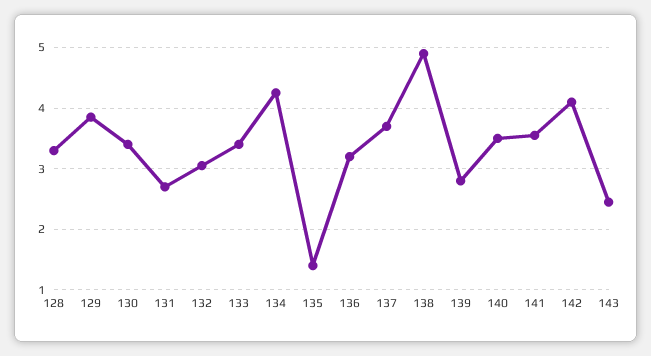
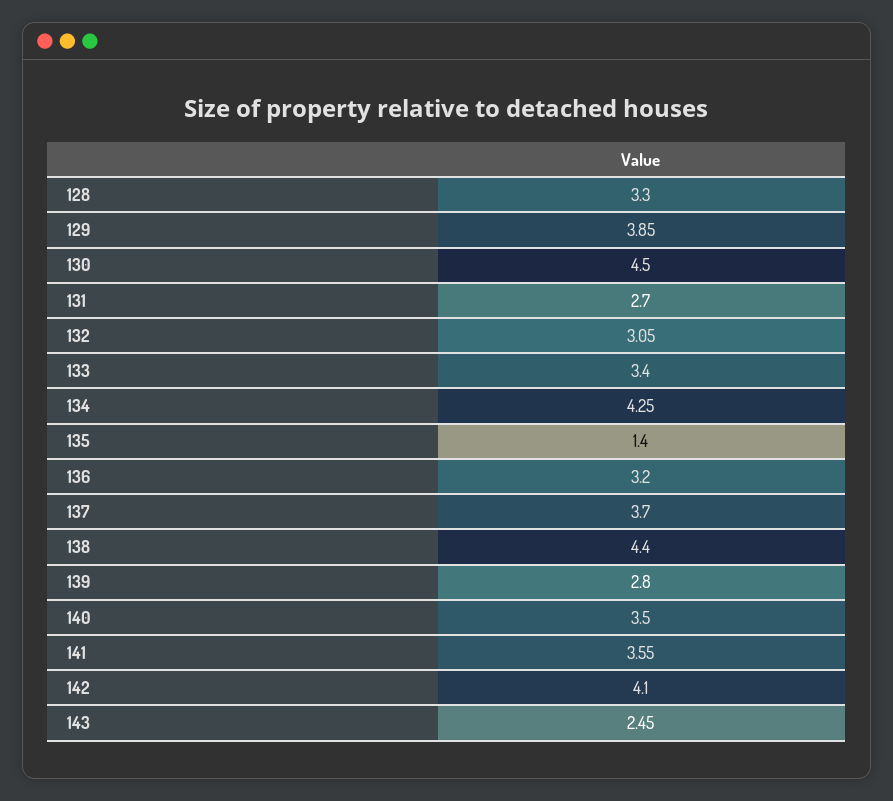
130: 3.4 -> 4.5
138: 4.9 -> 4.4

